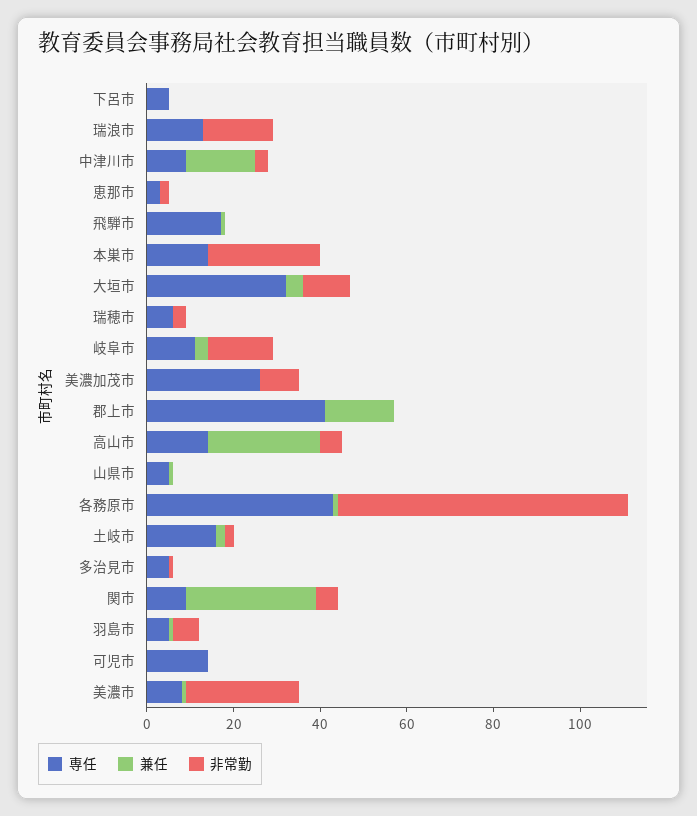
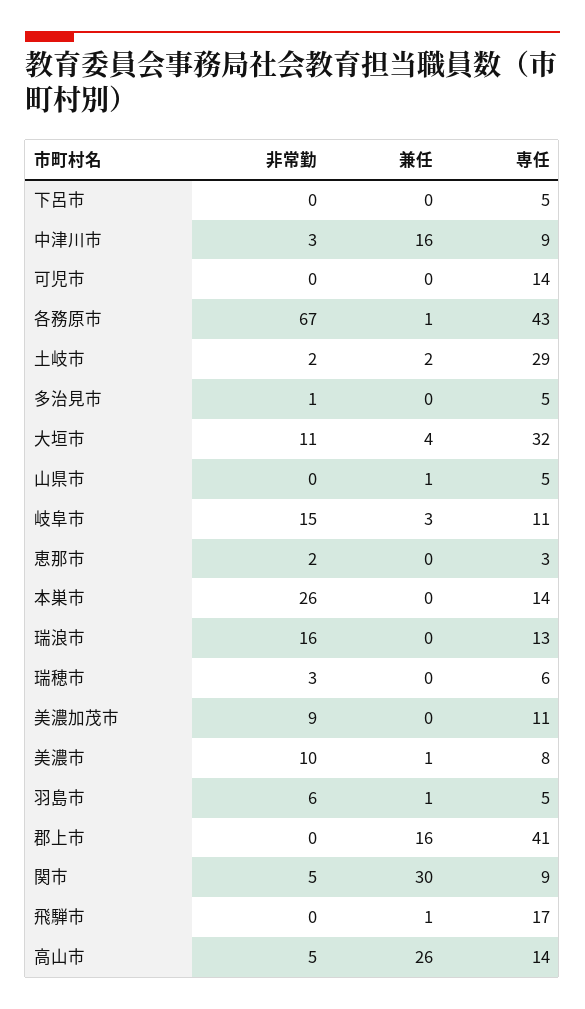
専任, 美濃加茂市: 25 -> 11
専任, 土岐市: 15 -> 29
非常勤, 美濃市: 25 -> 10

